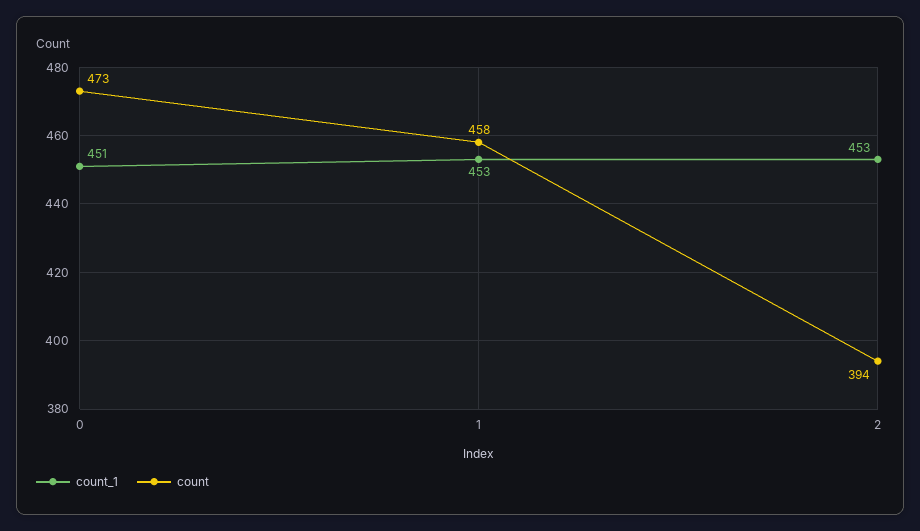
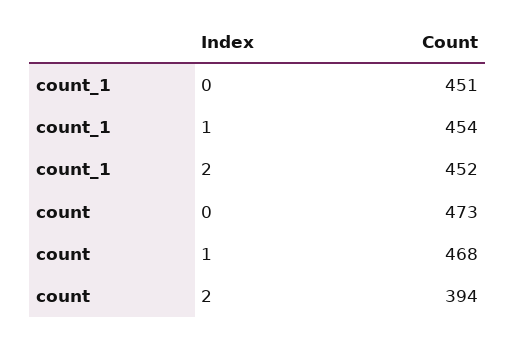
count_1, 1: 453 -> 454
count, 1: 458 -> 468
count_1, 2: 453 -> 452

